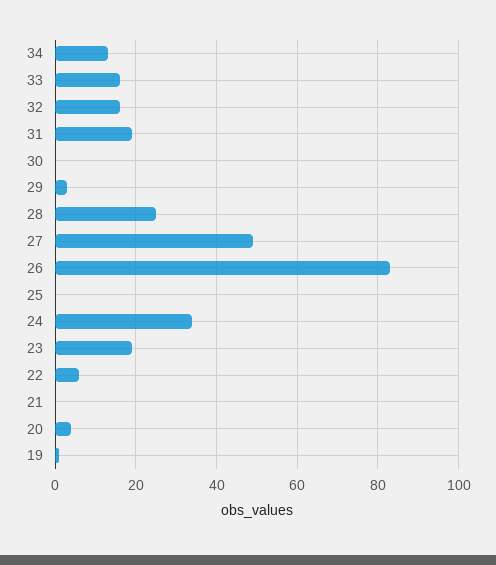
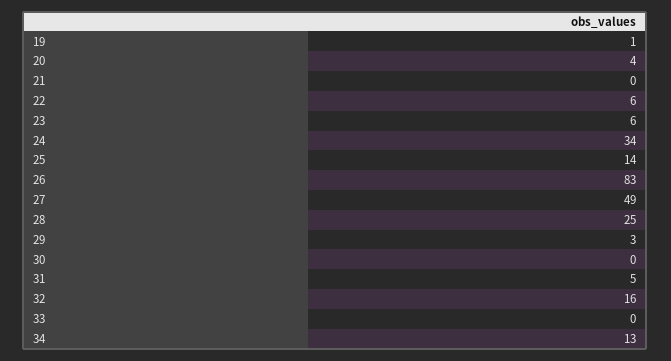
33: 15 -> 0
31: 20 -> 5
25: 0 -> 14
23: 20 -> 6

